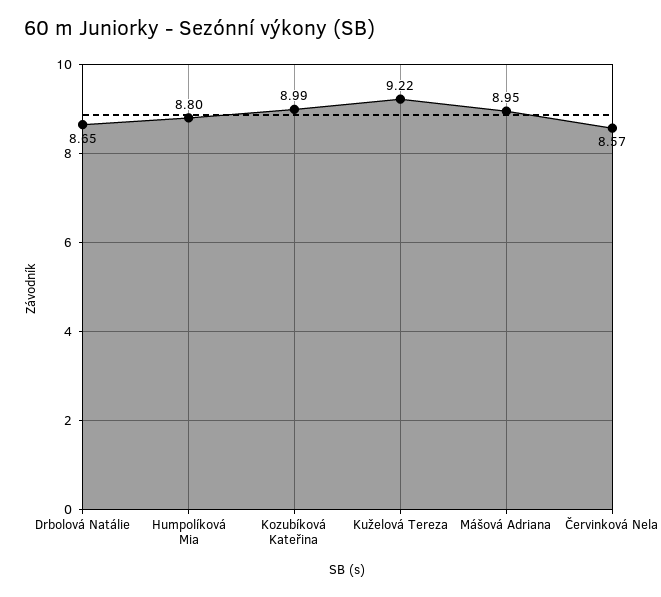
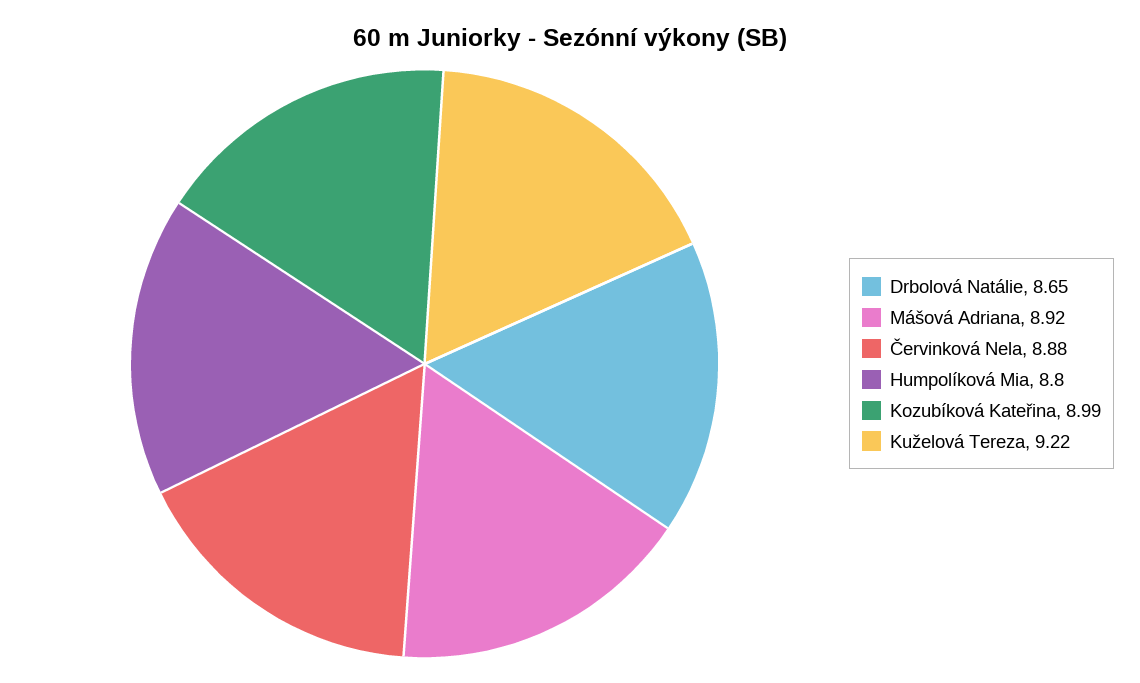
Mášová Adriana: 8.95 -> 8.92
Červinková Nela: 8.57 -> 8.88

